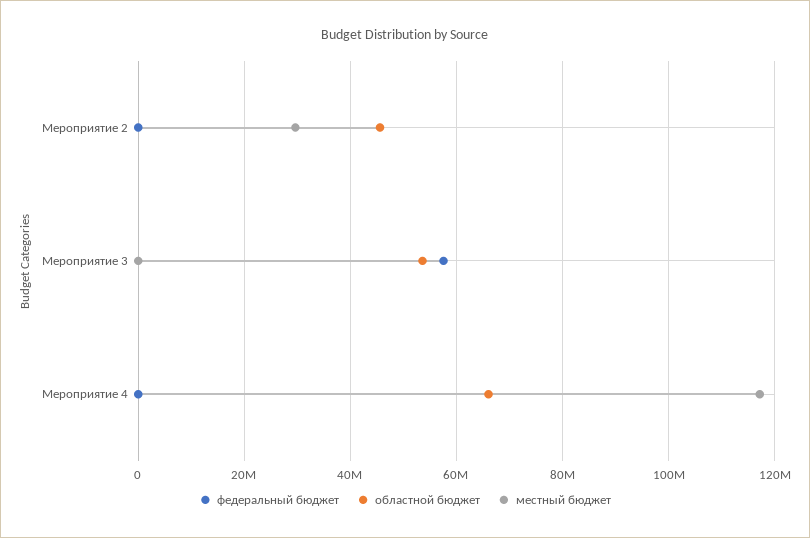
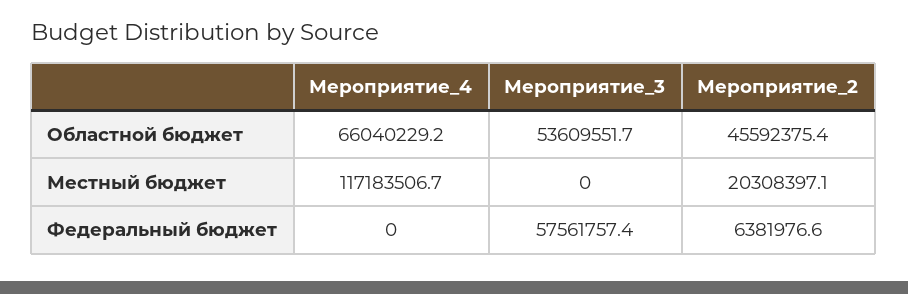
федеральный бюджет, Мероприятие 2: 0 -> 6381976.6
местный бюджет, Мероприятие 2: 30000000 -> 20308397.1

